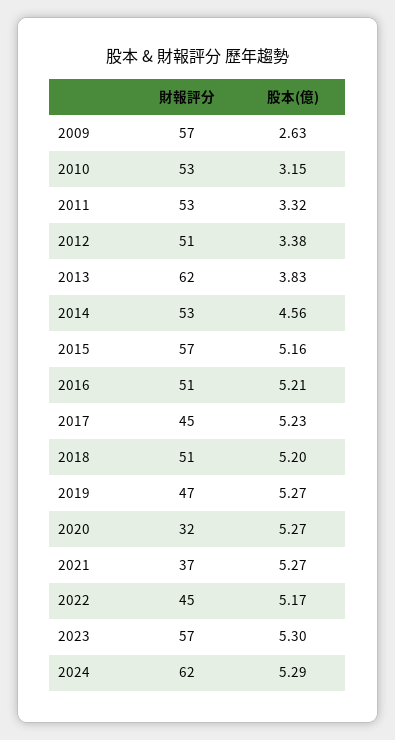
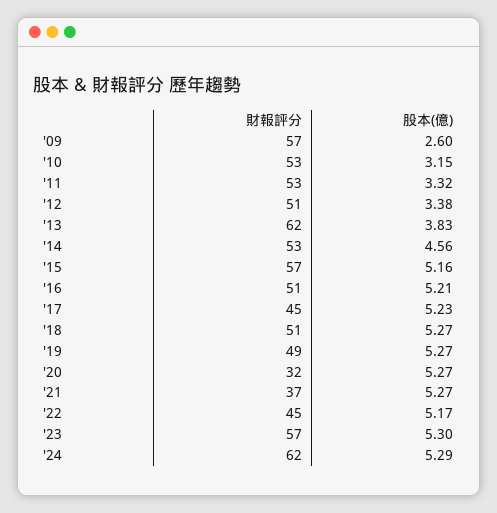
股本(億), 2009: 2.63 -> 2.6
股本(億), 2018: 5.2 -> 5.27
財報評分, 2019: 47 -> 49

